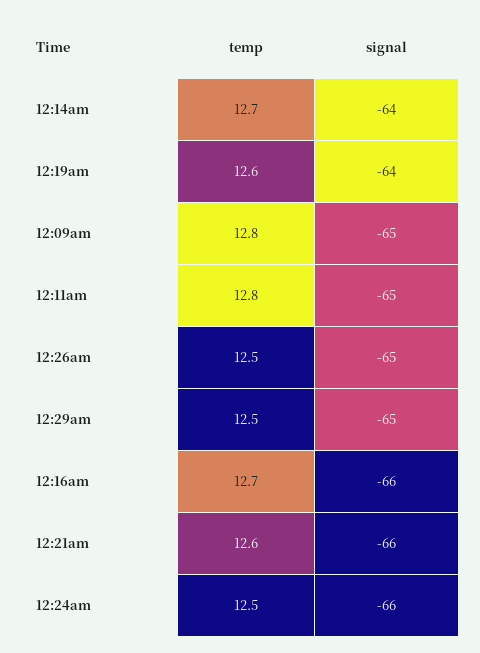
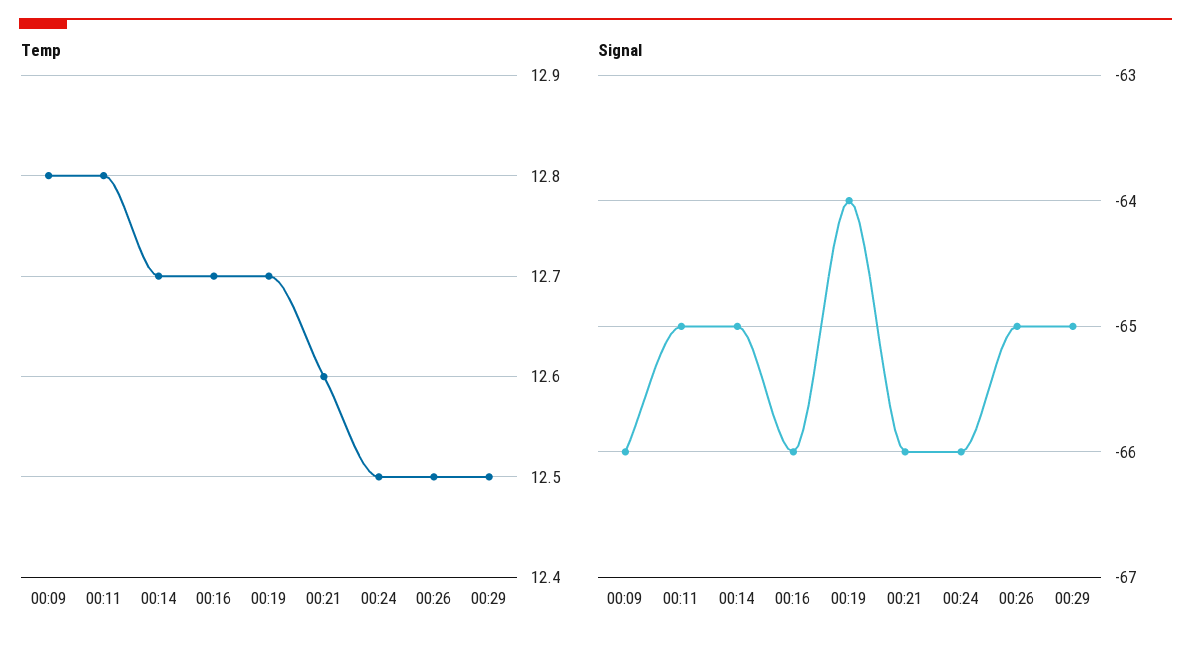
signal, 12:14am: -64 -> -65
temp, 12:19am: 12.6 -> 12.7
signal, 12:09am: -65 -> -66

